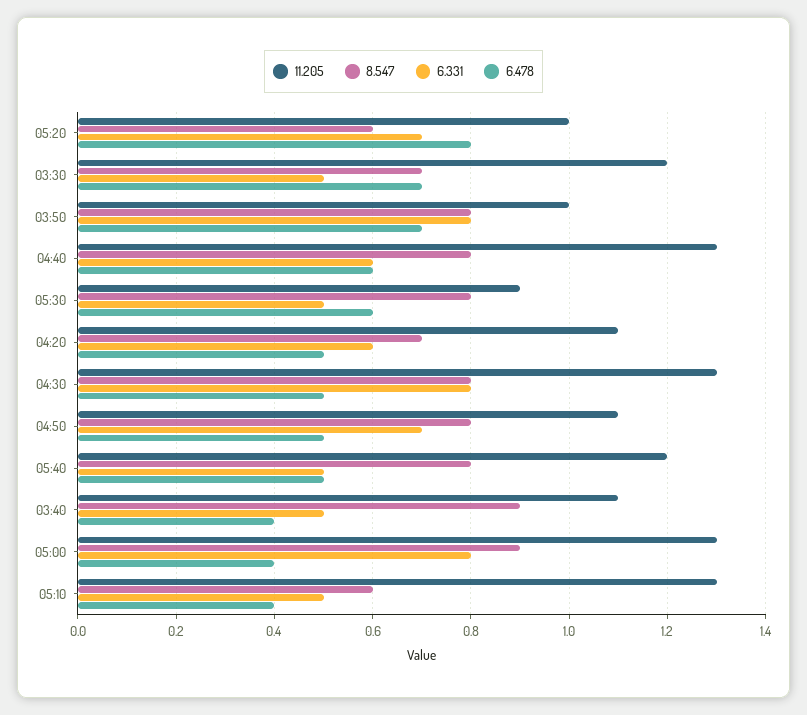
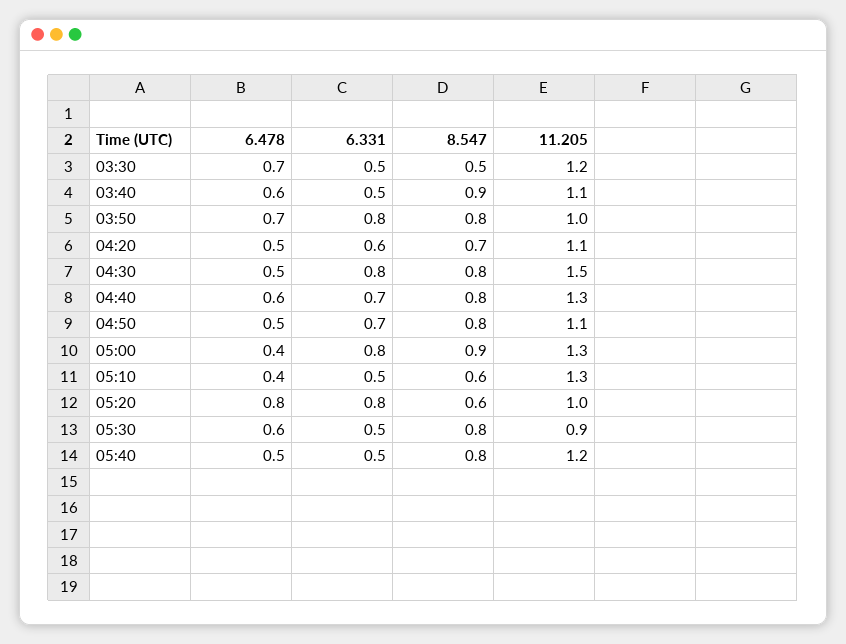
6.331, 05:20: 0.7 -> 0.8
8.547, 03:30: 0.7 -> 0.5
6.331, 04:40: 0.6 -> 0.7
11.205, 04:30: 1.3 -> 1.5
6.478, 03:40: 0.4 -> 0.6

